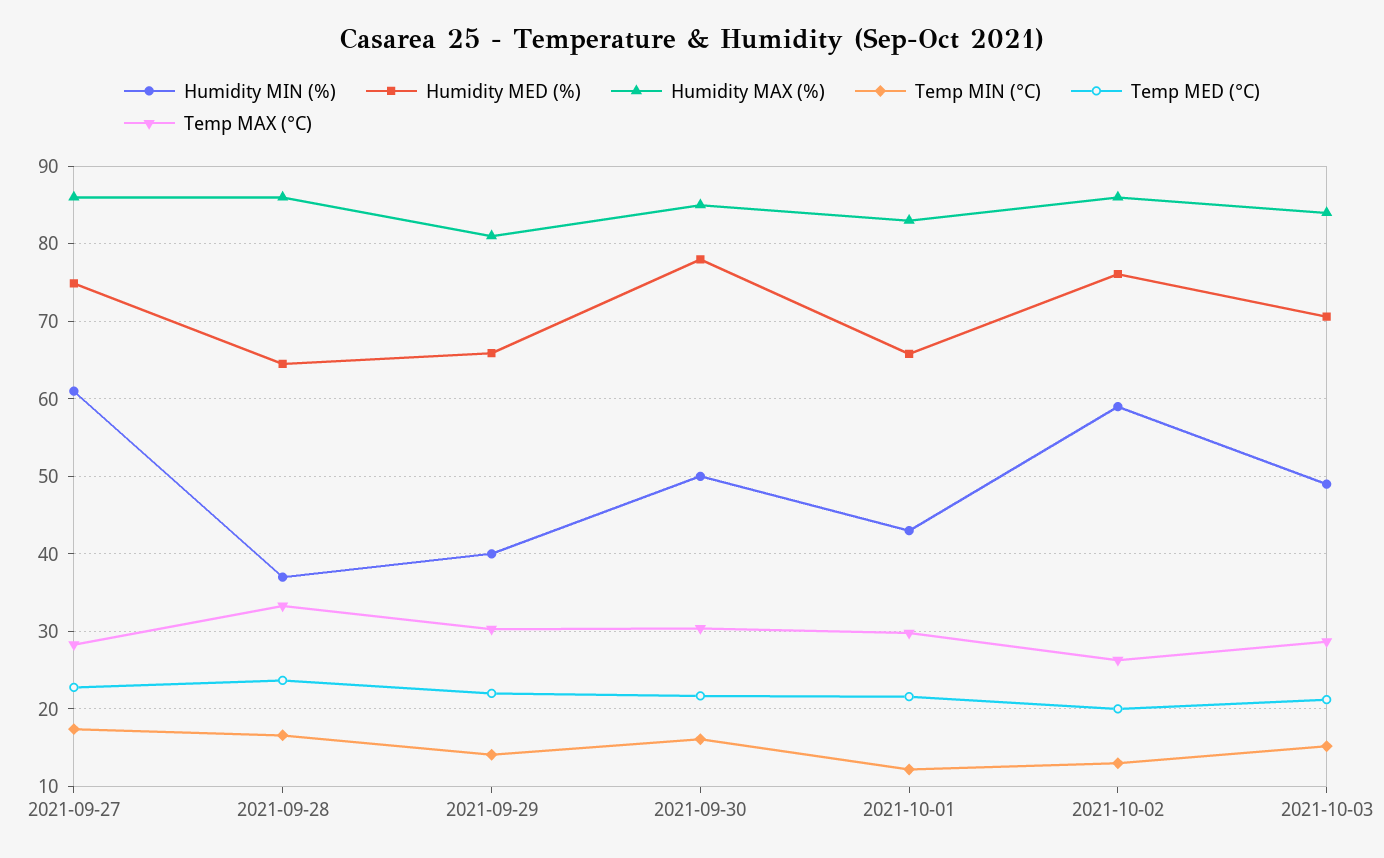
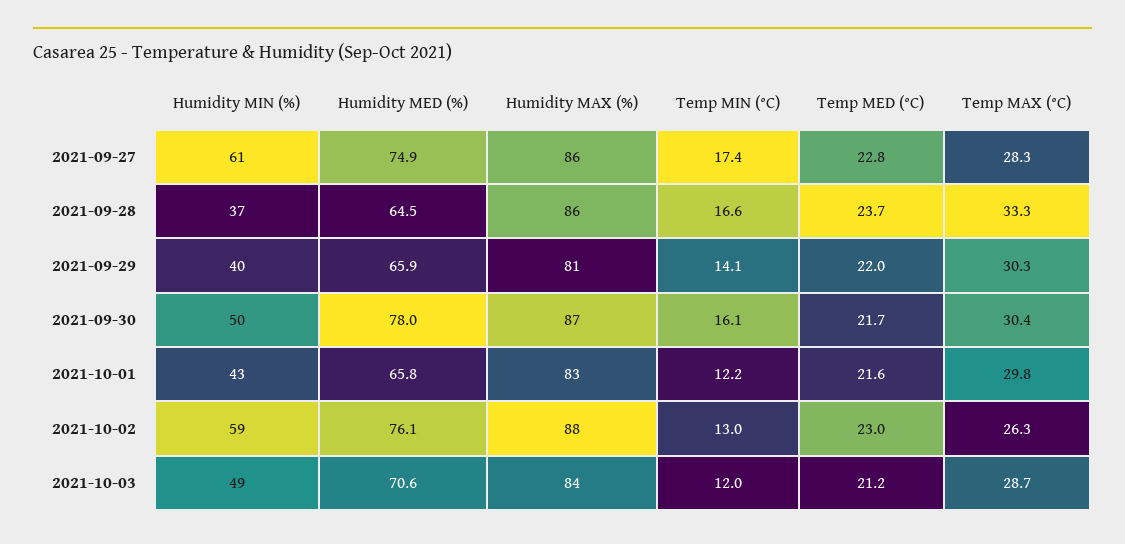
Humidity MAX (%), 2021-09-30: 85 -> 87
Humidity MAX (%), 2021-10-02: 86 -> 88
Temp MED (°C), 2021-10-02: 20 -> 23
Temp MIN (°C), 2021-10-03: 15 -> 12

